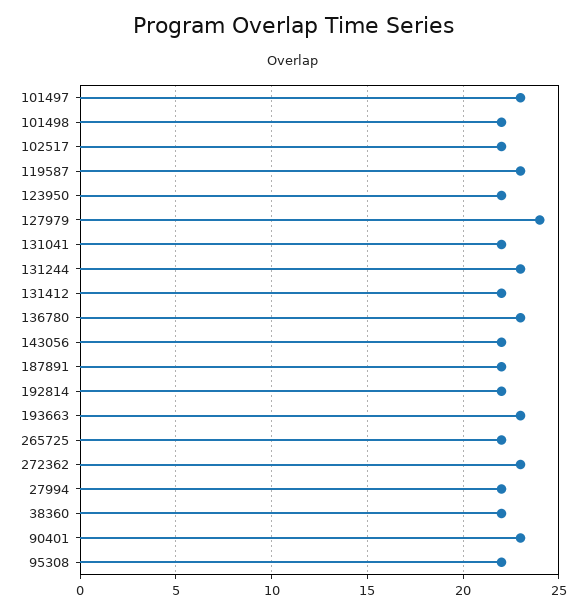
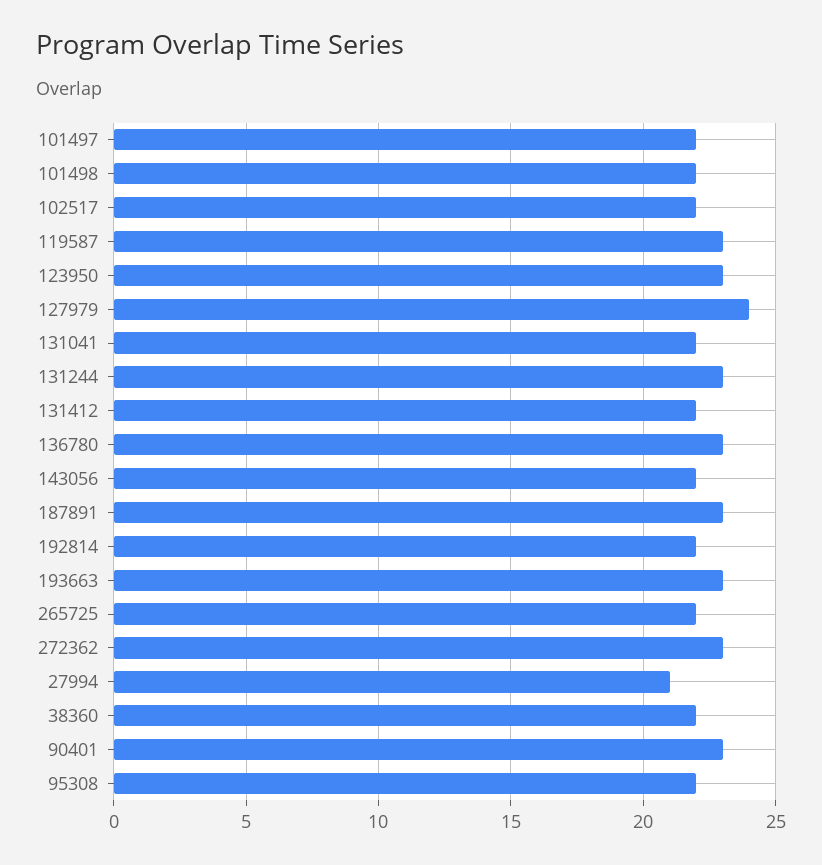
101497: 23 -> 22
123950: 22 -> 23
187891: 22 -> 23
27994: 22 -> 21

